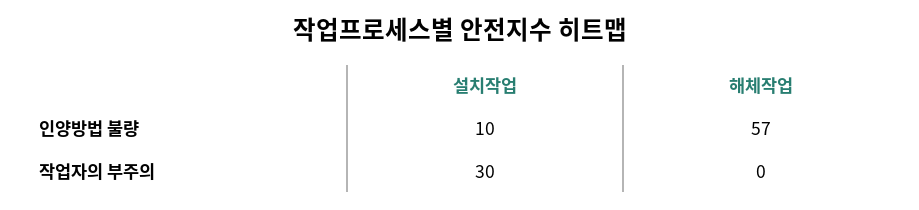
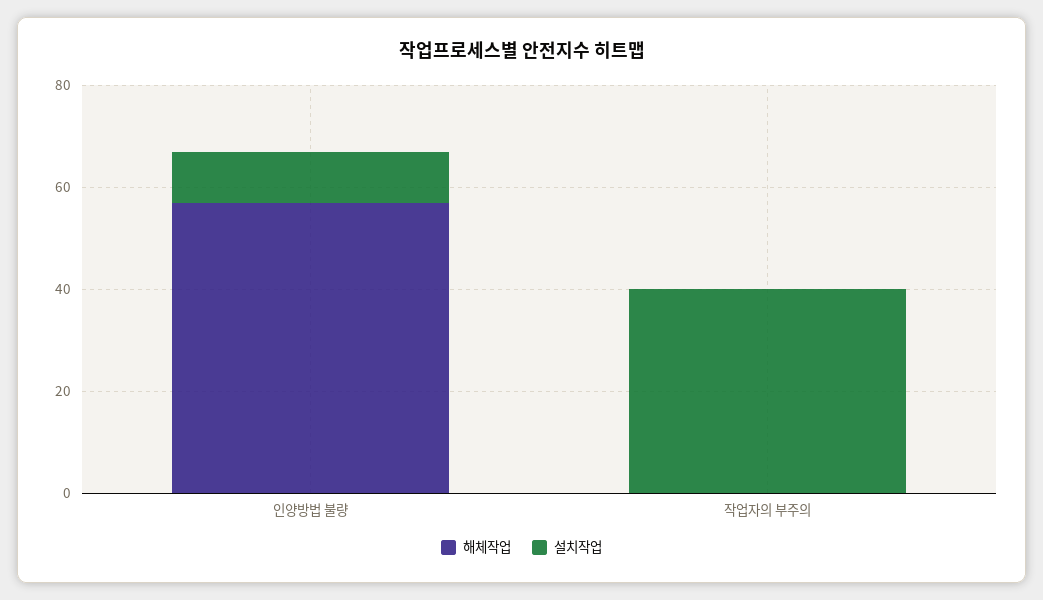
설치작업, 작업자의 부주의: 30 -> 40

